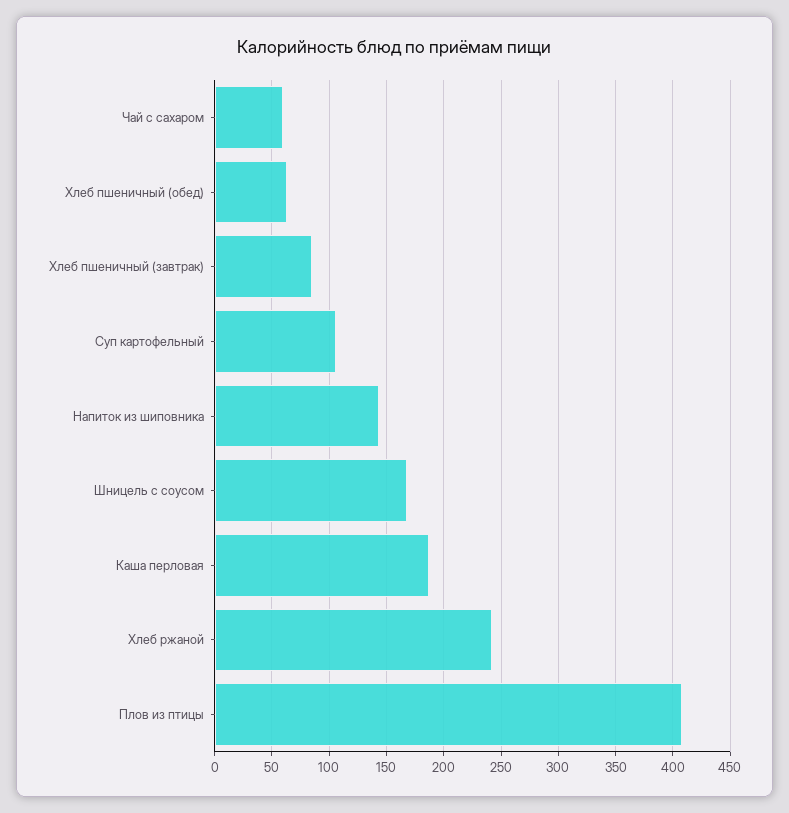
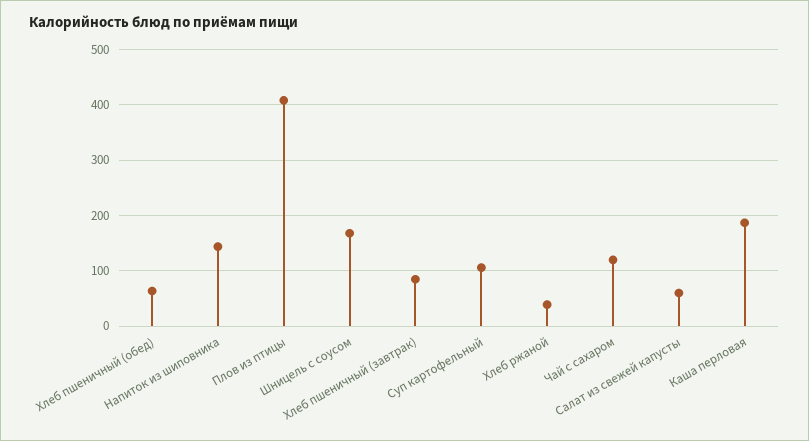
Чай с сахаром: 60 -> 120
Хлеб ржаной: 240 -> 40
Салат из свежей капусты: none -> 60

